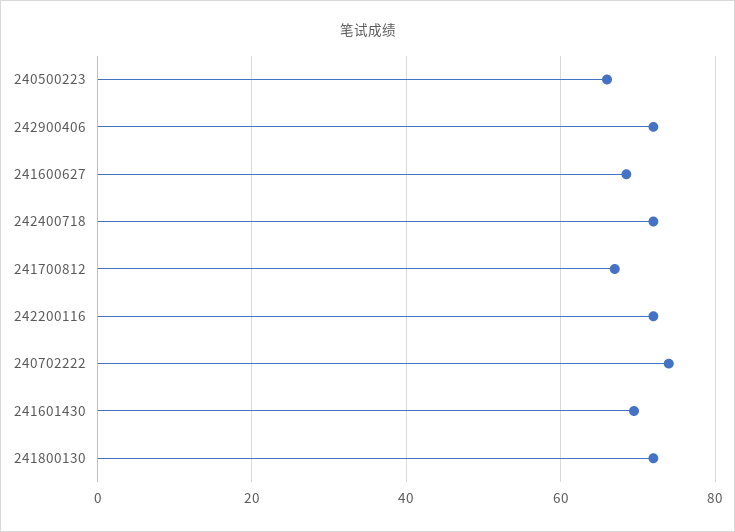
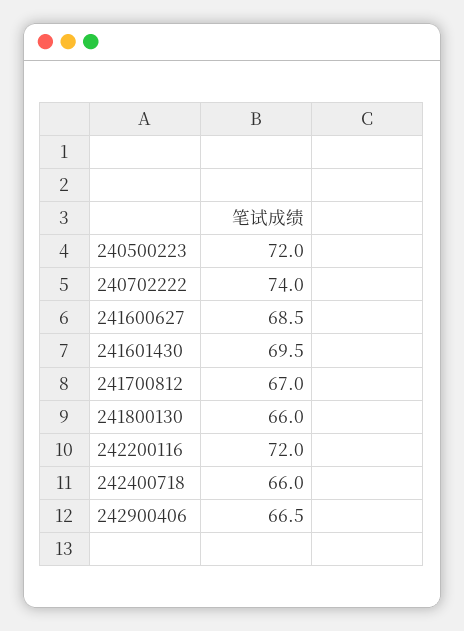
240500223: 66 -> 72
242900406: 72 -> 66.5
242400718: 72 -> 66
241800130: 72 -> 66

